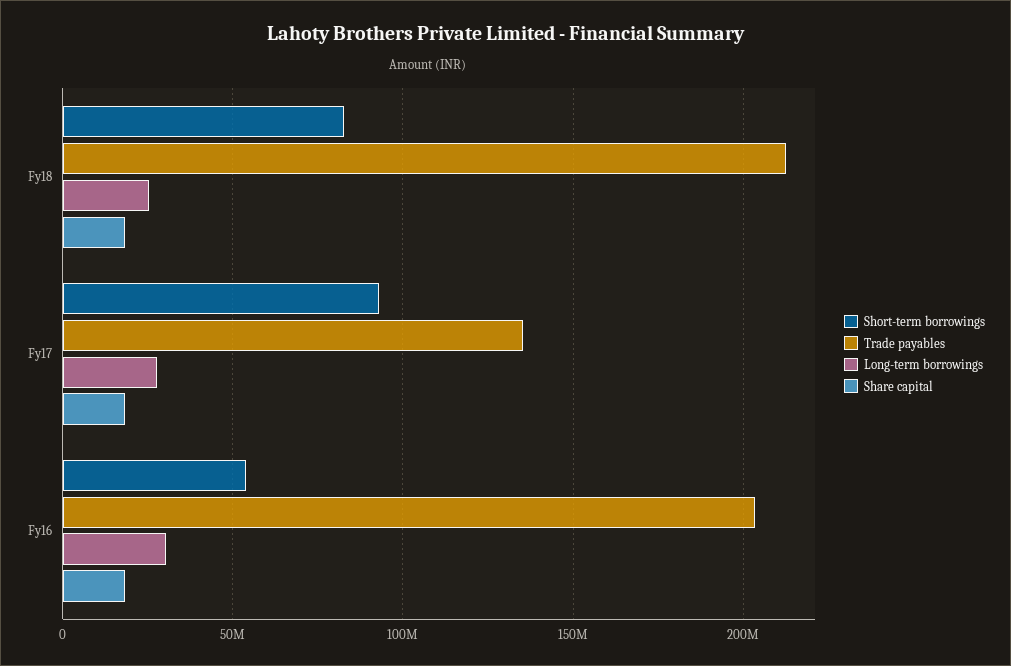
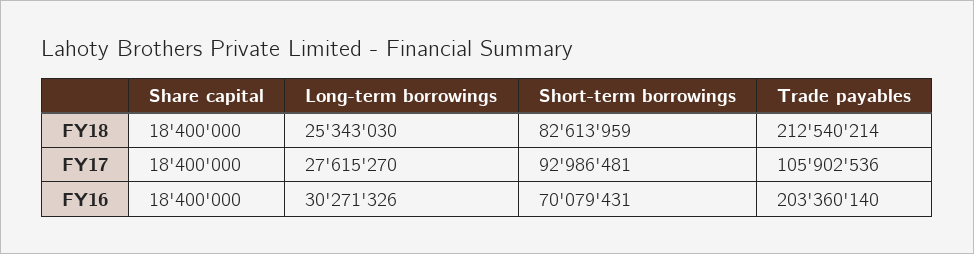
Trade payables, Fy17: 135000000 -> 105902536
Short-term borrowings, Fy16: 55000000 -> 70079431

